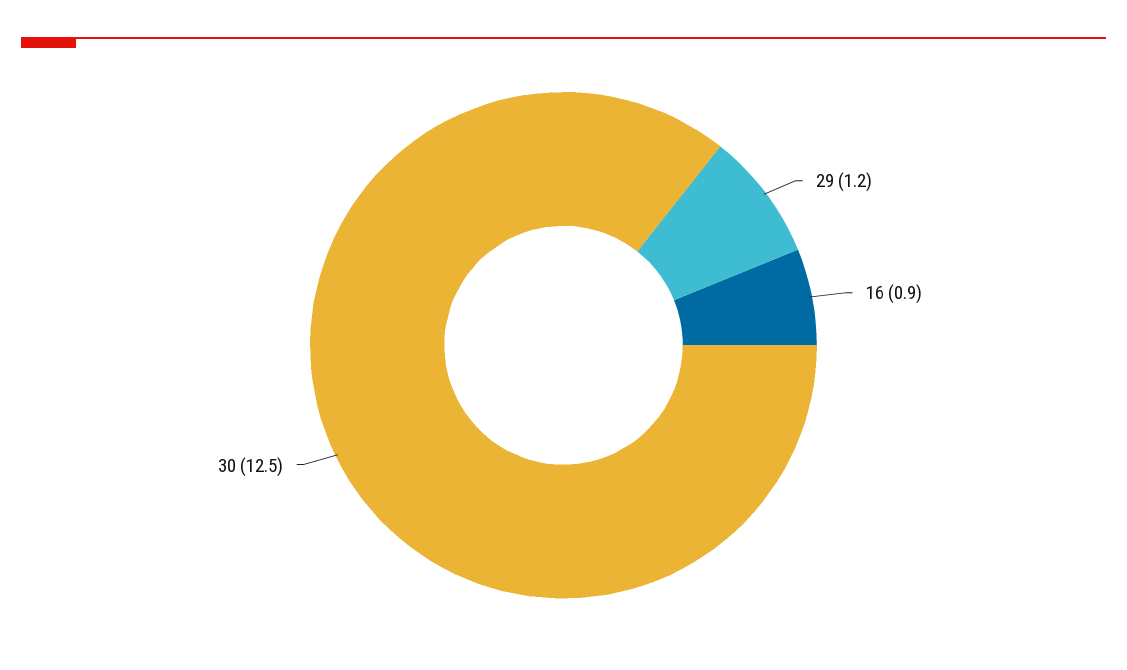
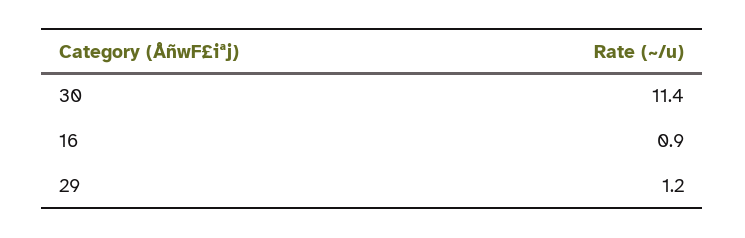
30: 12.5 -> 11.4

